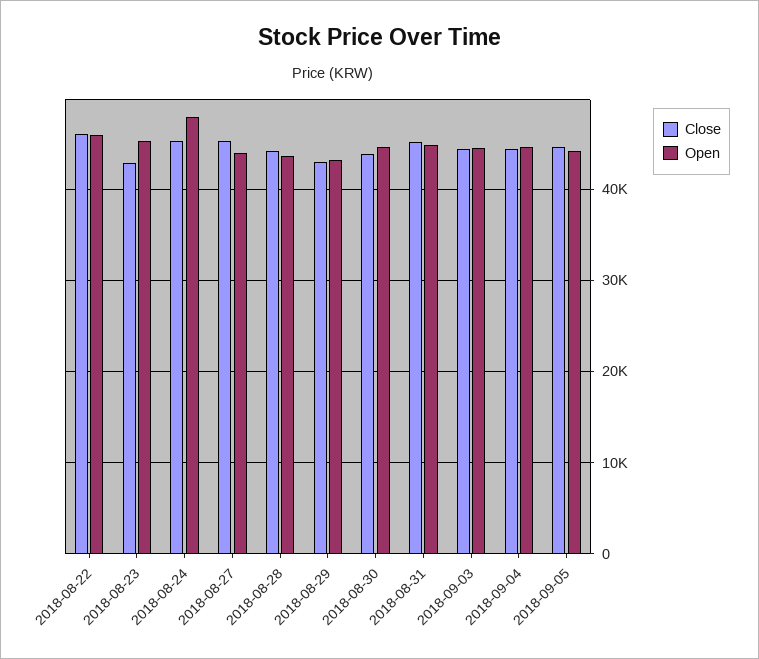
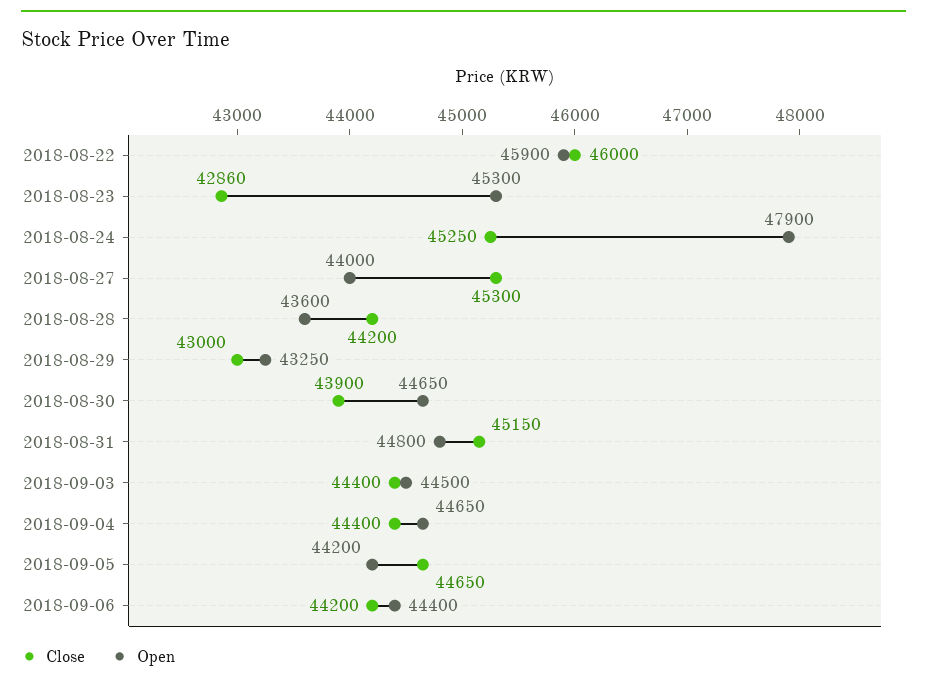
Close, 2018-09-06: none -> 44200
Open, 2018-09-06: none -> 44400

